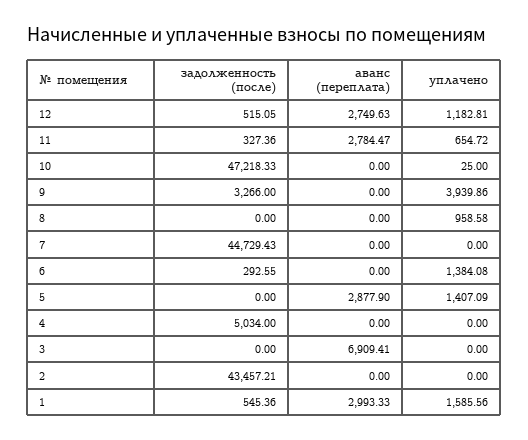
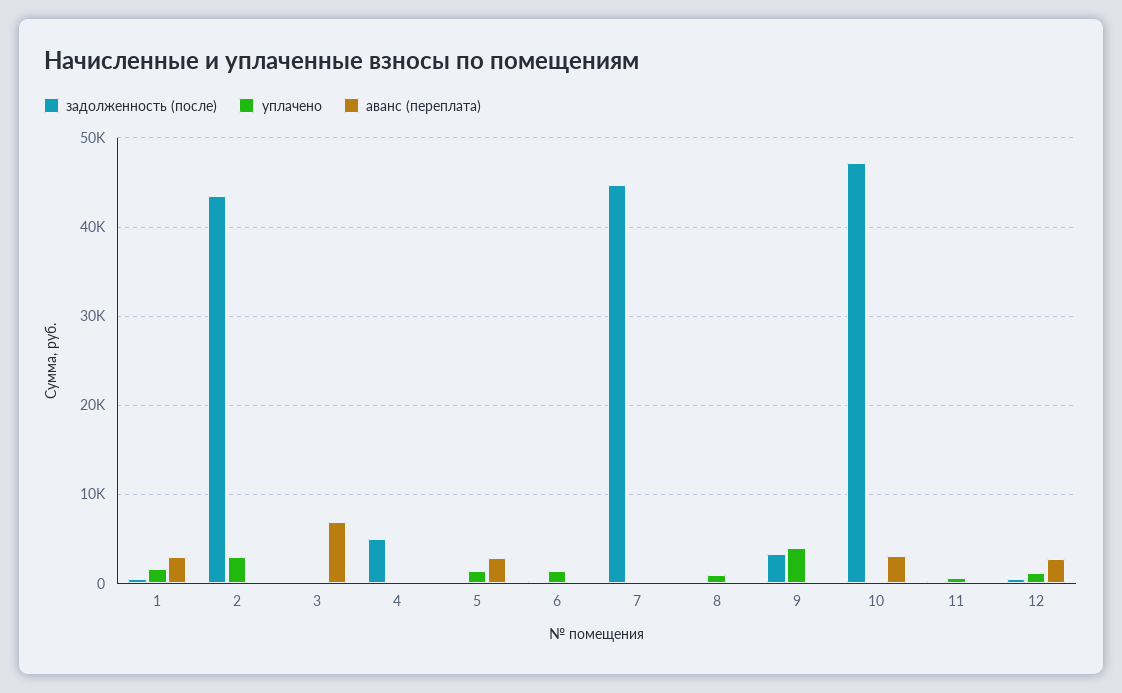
аванс (переплата), 11: 2784.47 -> 0
аванс (переплата), 10: 0 -> 3000
уплачено, 2: 0 -> 3000

